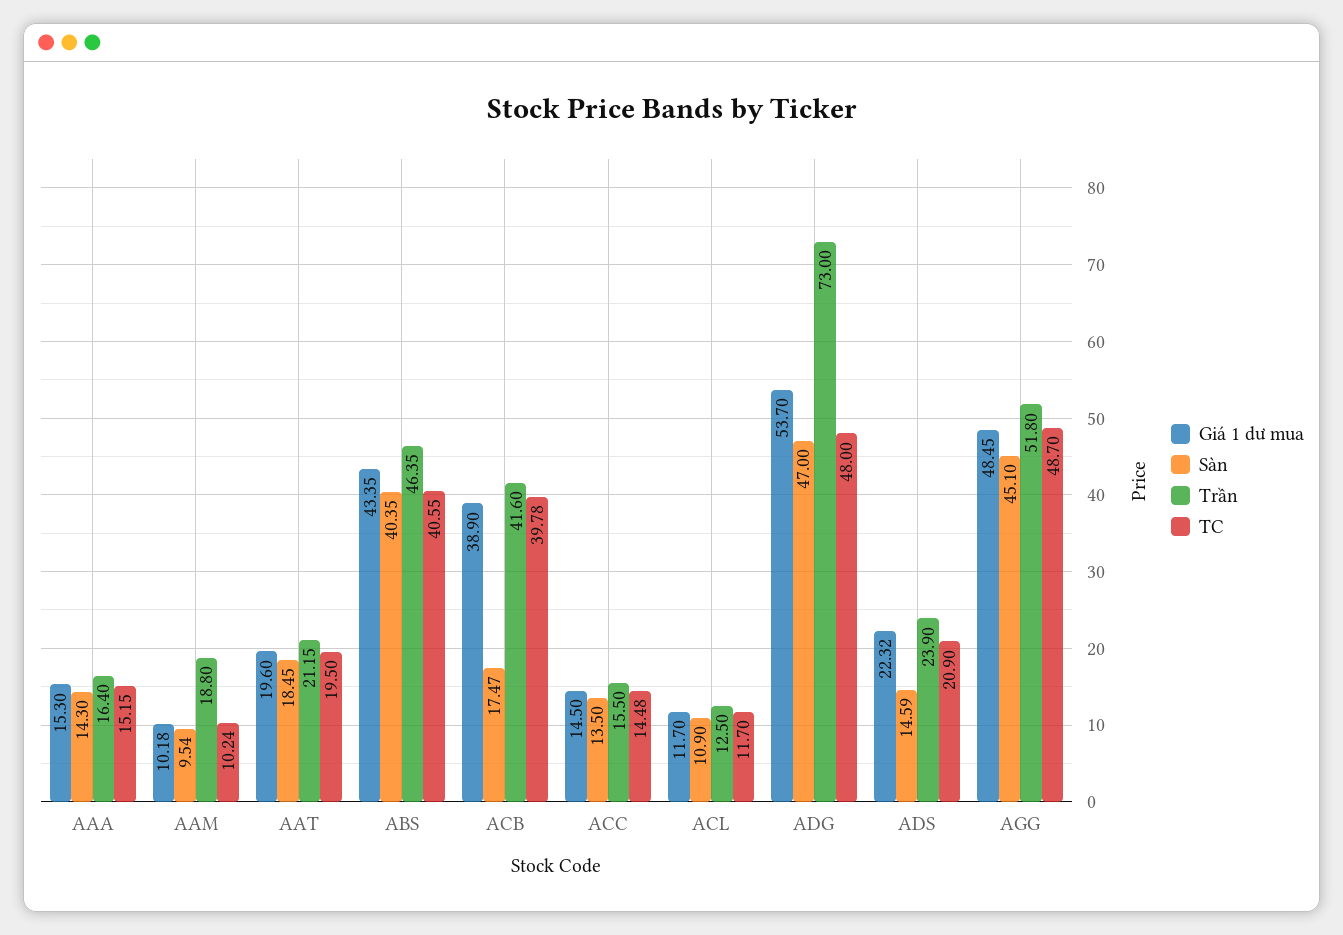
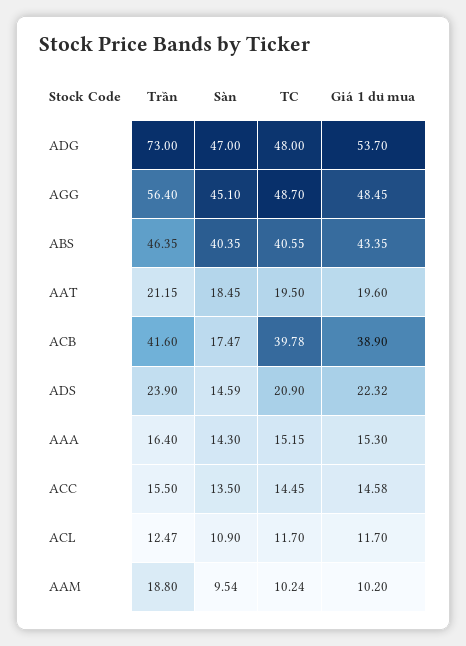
Giá 1 dư mua, AAM: 10.18 -> 10.2
Giá 1 dư mua, ACC: 14.5 -> 14.58
TC, ACC: 14.48 -> 14.45
Trần, ACL: 12.5 -> 12.47
Trần, AGG: 51.8 -> 56.4

